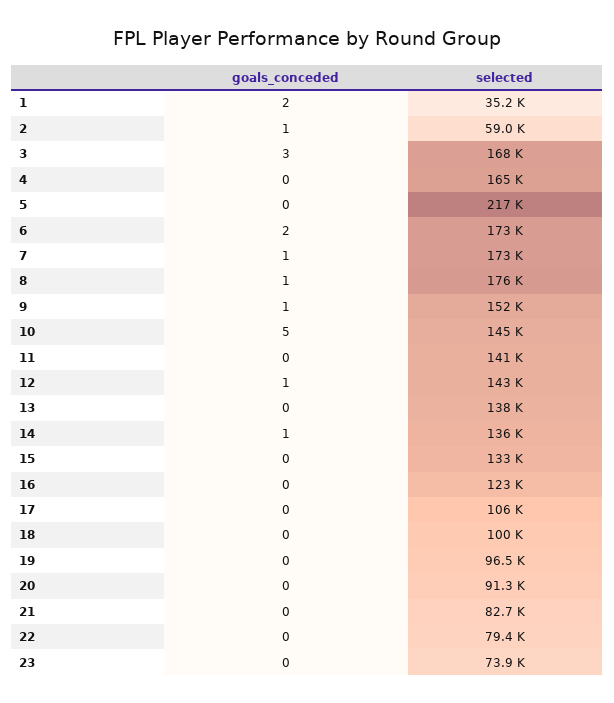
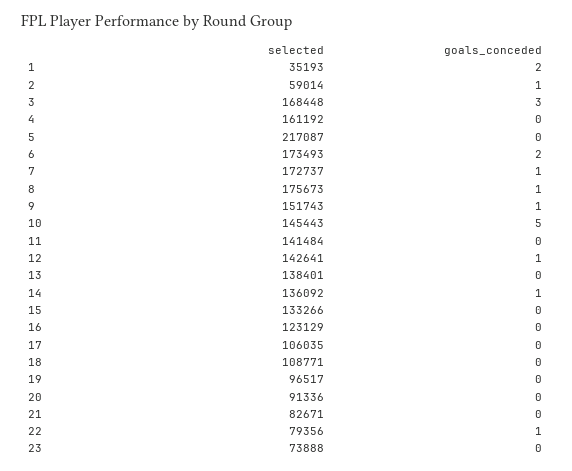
selected, 4: 165000 -> 161192
selected, 18: 100000 -> 108771
goals_conceded, 22: 0 -> 1

